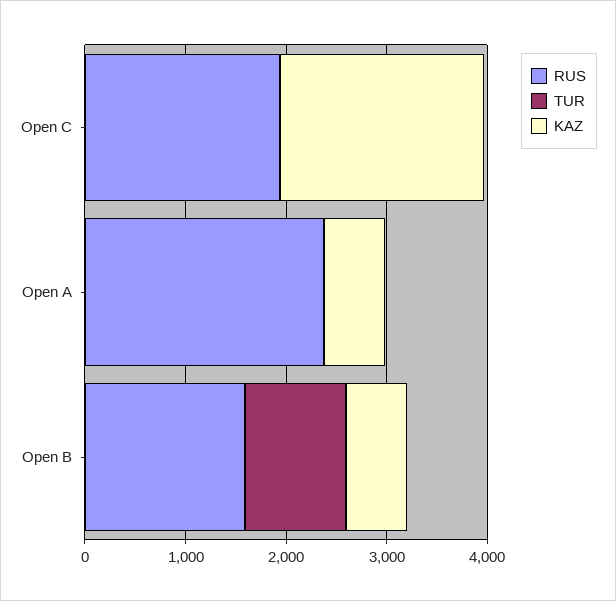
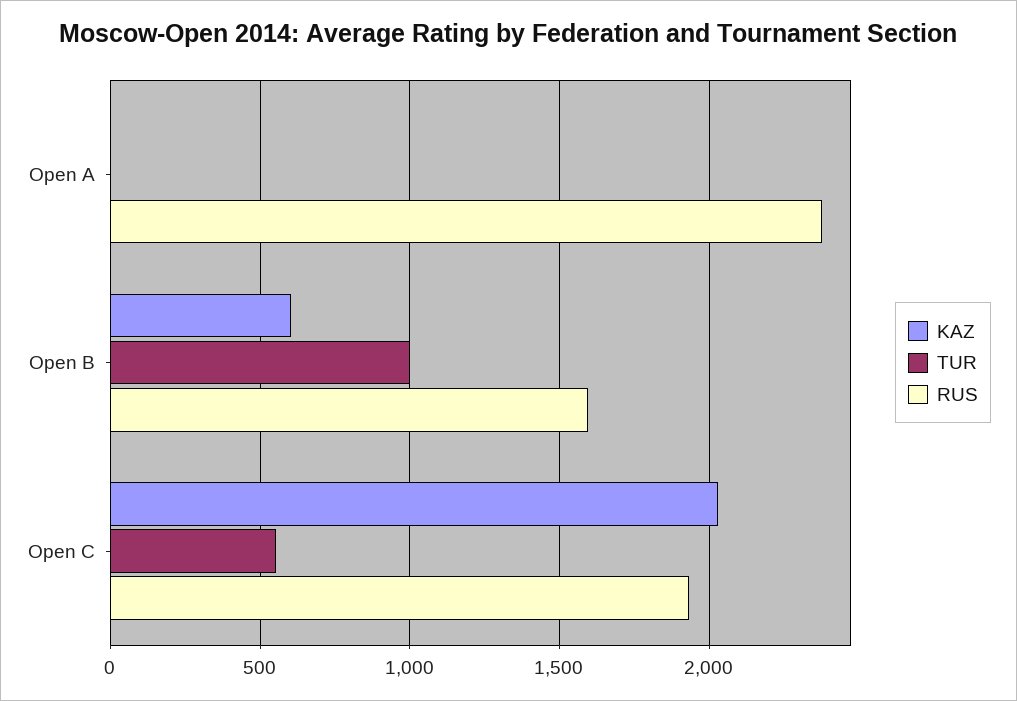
TUR, Open C: 0 -> 550
KAZ, Open A: 600 -> 0

